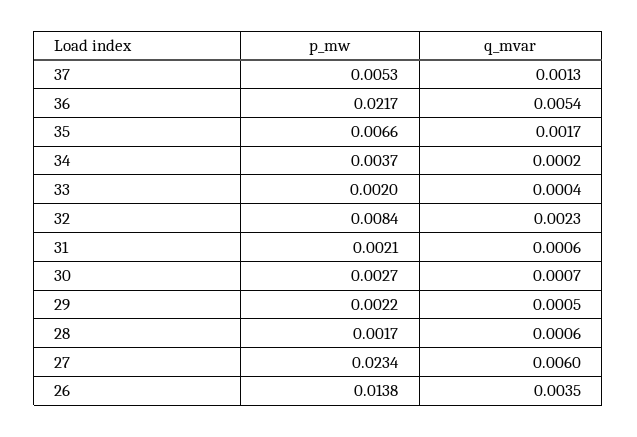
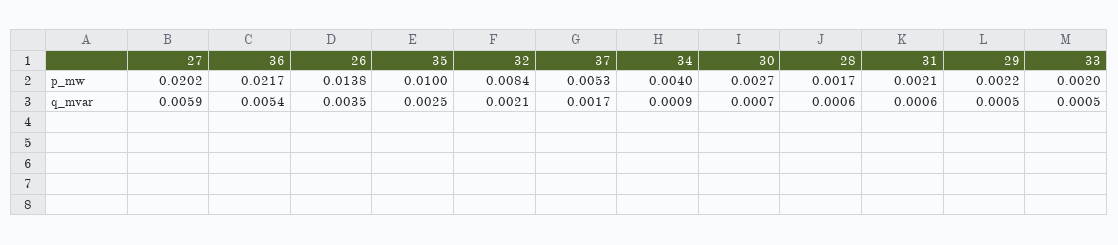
q_mvar, 37: 0.0013 -> 0.0017
p_mw, 35: 0.0066 -> 0.01
q_mvar, 35: 0.0017 -> 0.0025
p_mw, 34: 0.0037 -> 0.004
q_mvar, 34: 0.0002 -> 0.0009
q_mvar, 33: 0.0004 -> 0.0005
q_mvar, 32: 0.0023 -> 0.0021
p_mw, 27: 0.0234 -> 0.0202
q_mvar, 27: 0.006 -> 0.0059

